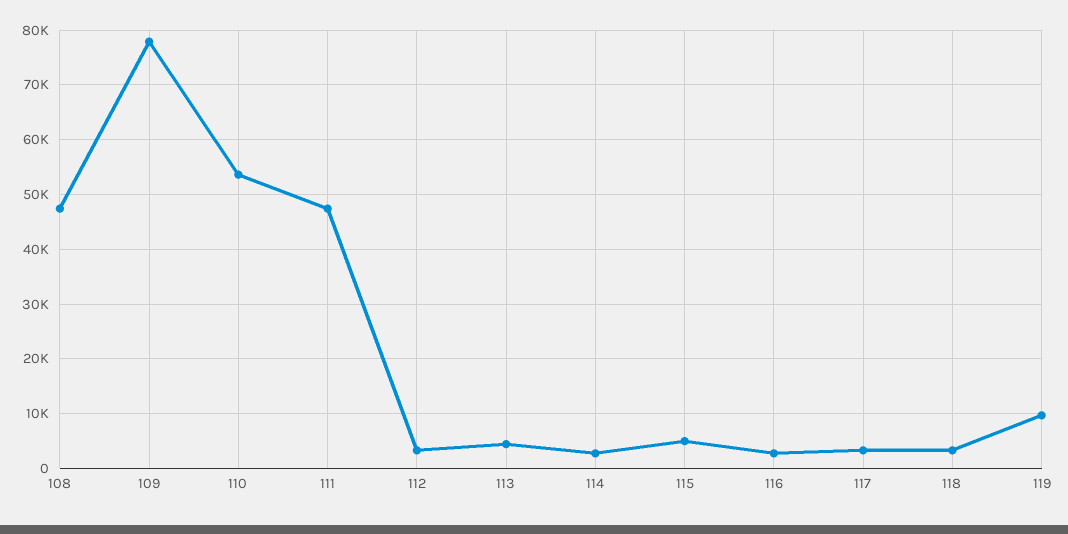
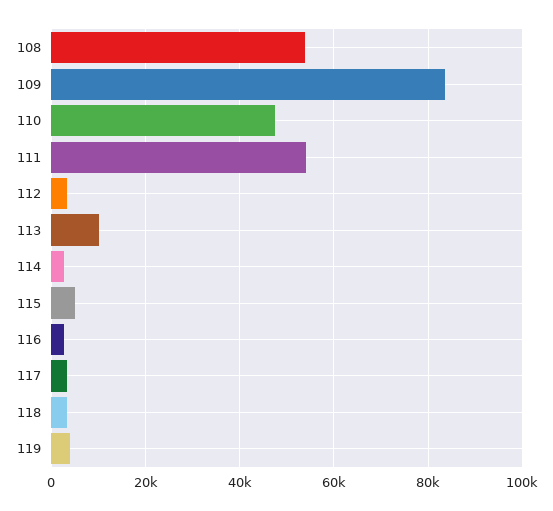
108: 48000 -> 54000
109: 78000 -> 84000
110: 54000 -> 48000
111: 48000 -> 54000
113: 4000 -> 10000
119: 10000 -> 4000

